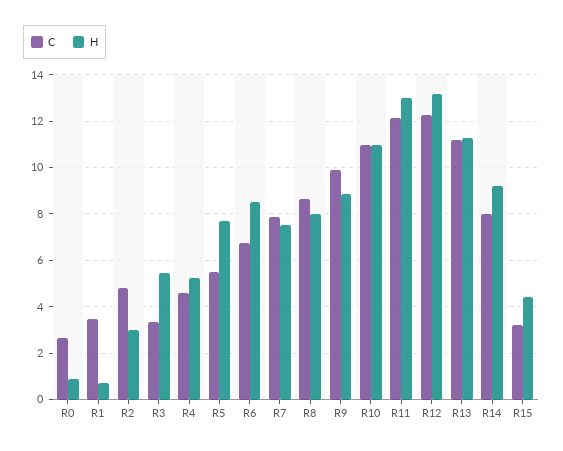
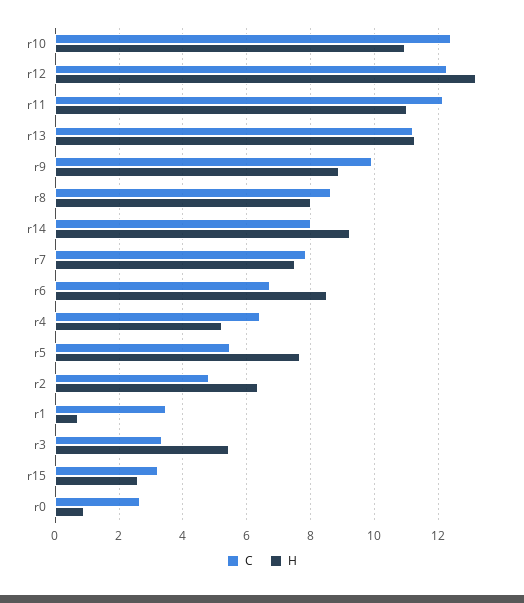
H, R2: 3 -> 6.4
C, R4: 4.5 -> 6.4
C, R10: 11 -> 12.4
H, R11: 13 -> 11
H, R15: 4.5 -> 2.6

